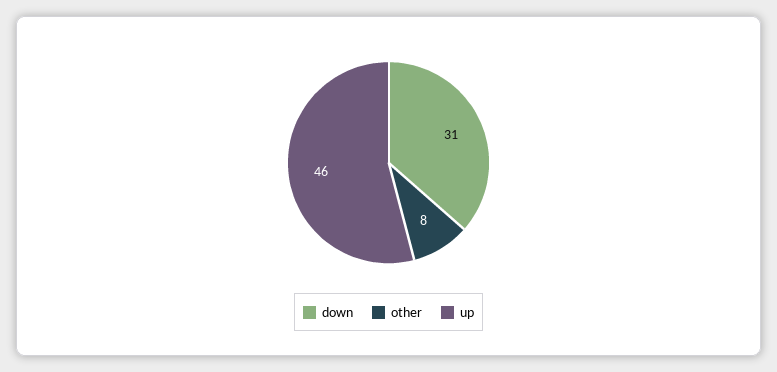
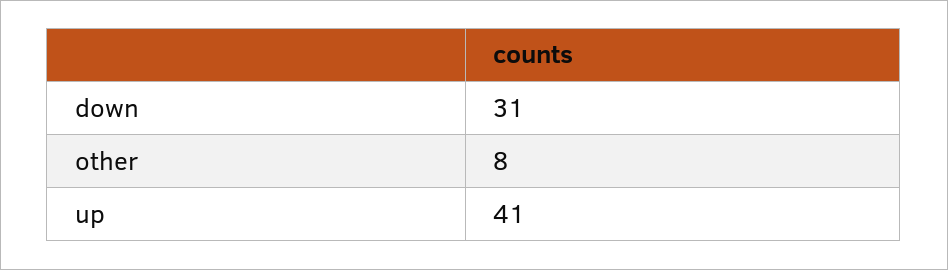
up: 46 -> 41

